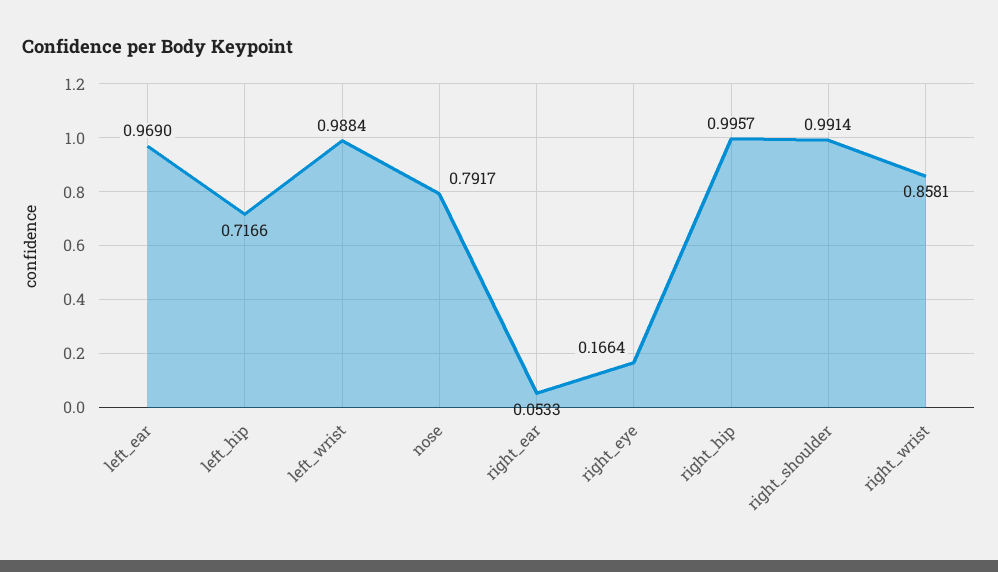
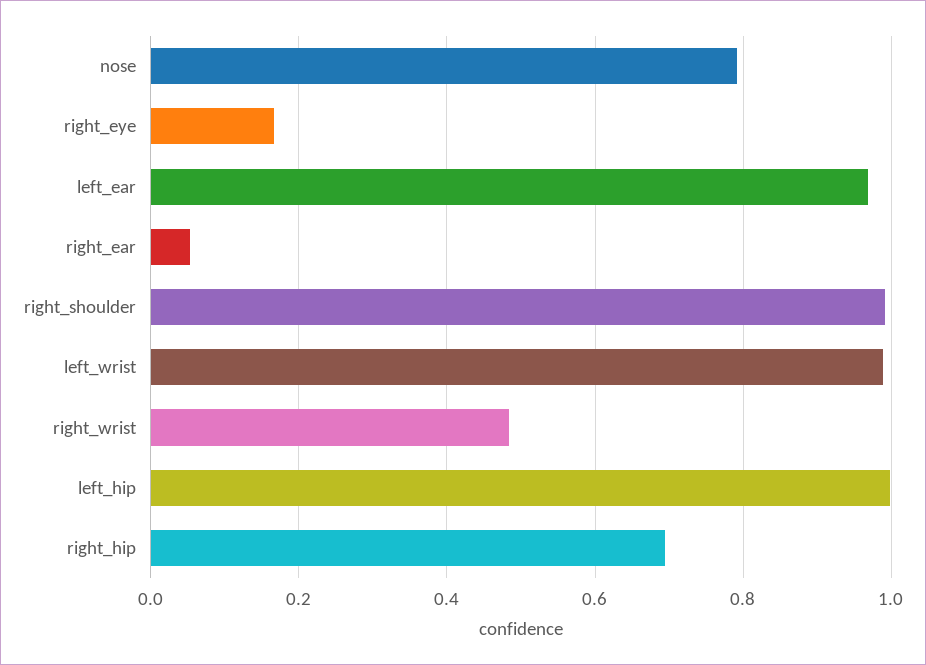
left_hip: 0.7166 -> 1
right_hip: 0.9957 -> 0.7
right_wrist: 0.8581 -> 0.48

